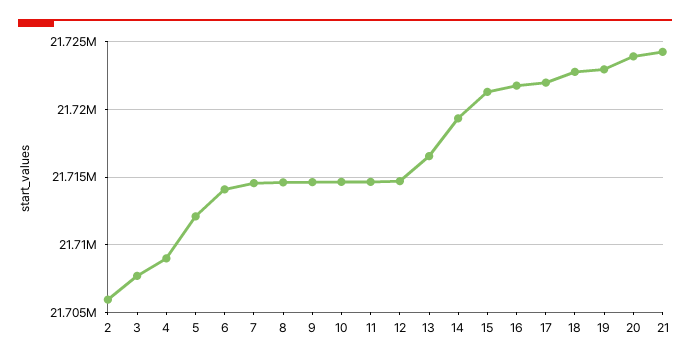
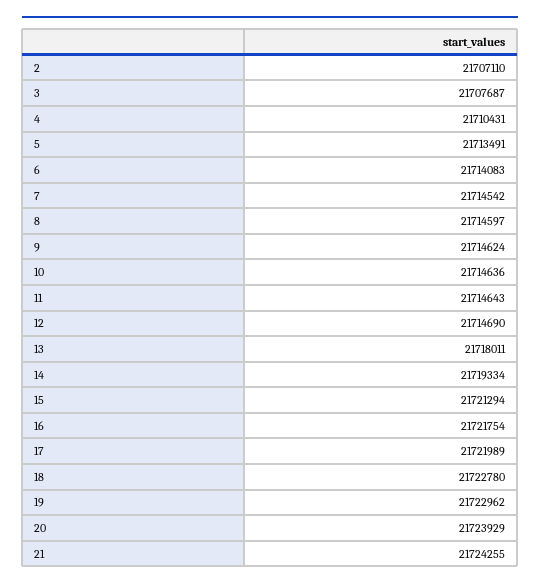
2: 21706000 -> 21707110
4: 21709000 -> 21710431
5: 21712000 -> 21713491
13: 21716500 -> 21718011

